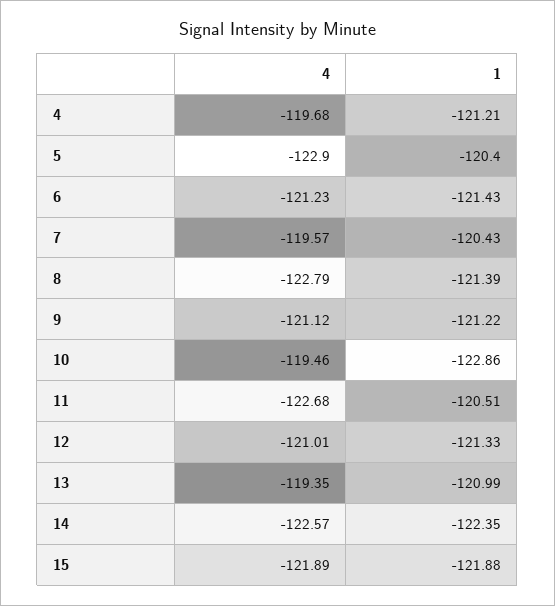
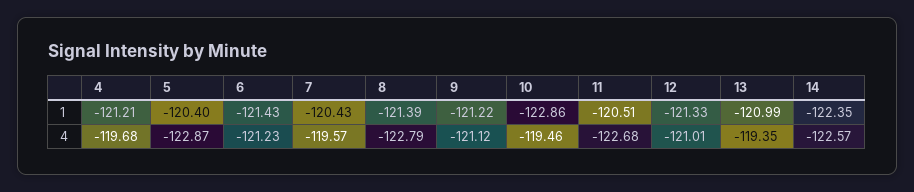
4, 5: -122.9 -> -122.87
4, 15: -121.89 -> none
1, 15: -121.88 -> none

